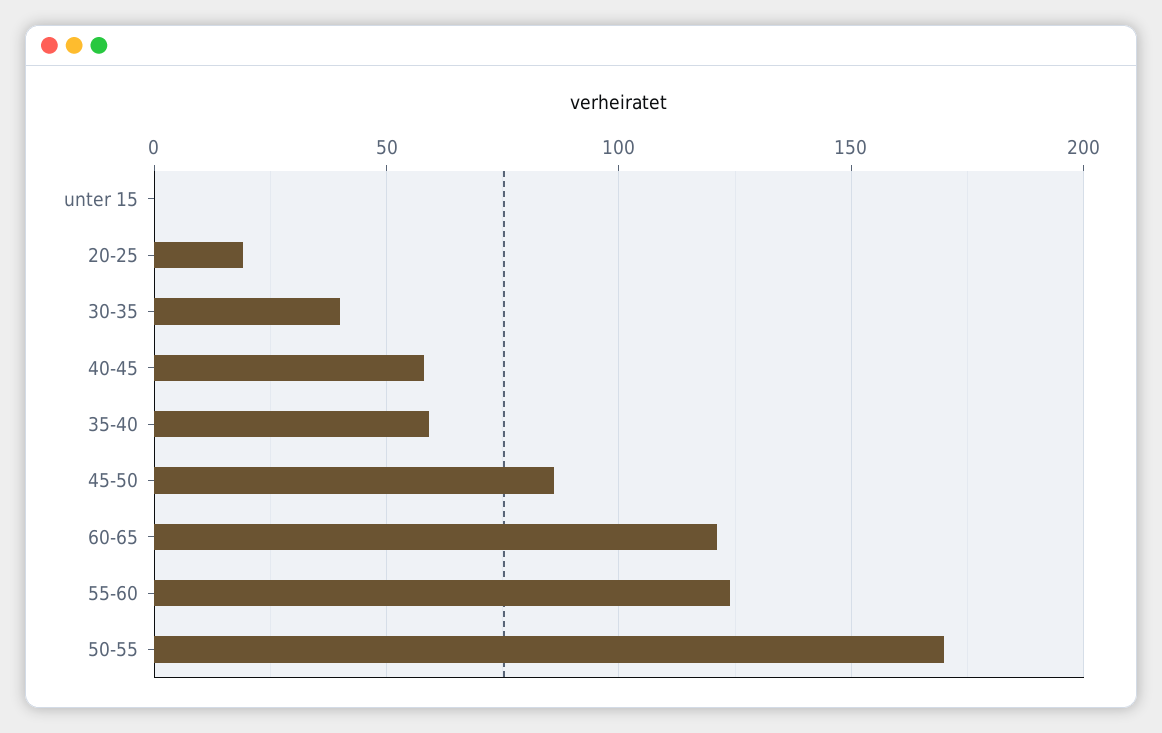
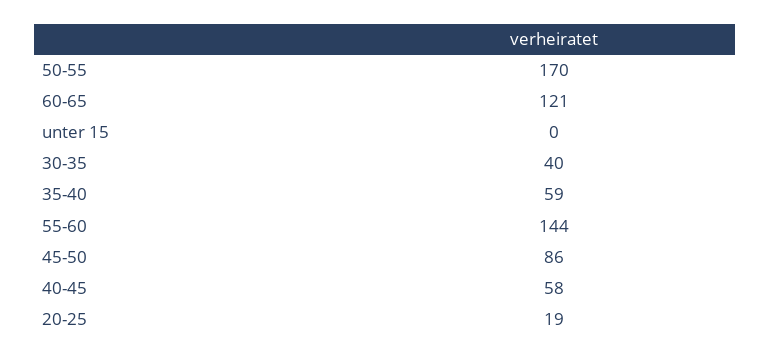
55-60: 125 -> 144

